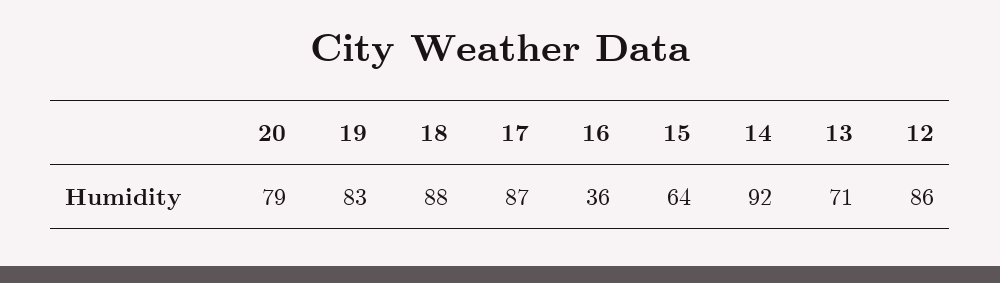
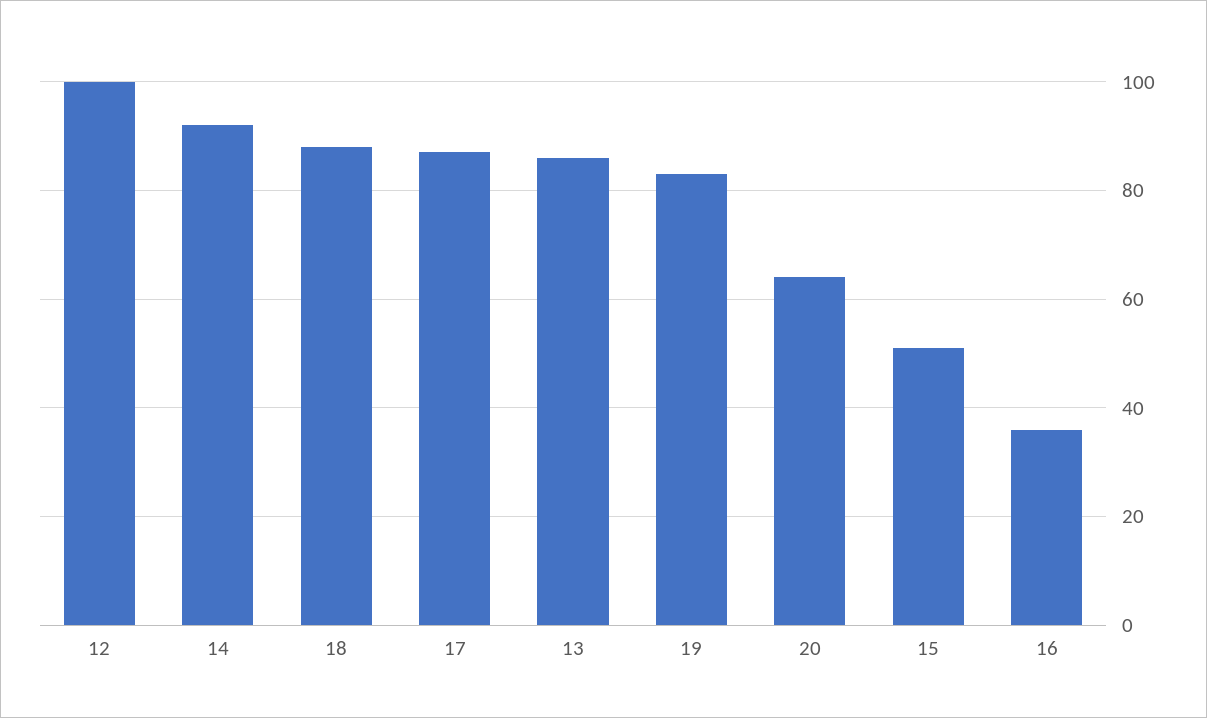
20: 79 -> 65
15: 64 -> 50
13: 71 -> 85
12: 86 -> 100

